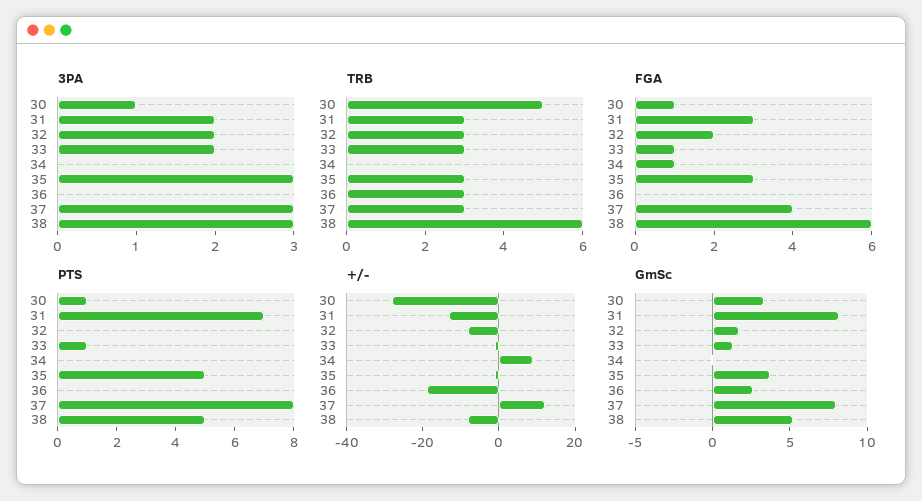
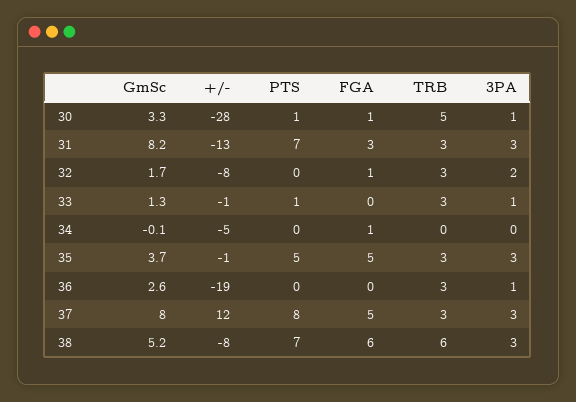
3PA, 31: 2 -> 3
3PA, 33: 2 -> 1
3PA, 36: 0 -> 1
FGA, 32: 2 -> 1
FGA, 33: 1 -> 0
FGA, 35: 3 -> 5
FGA, 37: 4 -> 5
PTS, 38: 5 -> 7
+/-, 34: 10 -> -5

